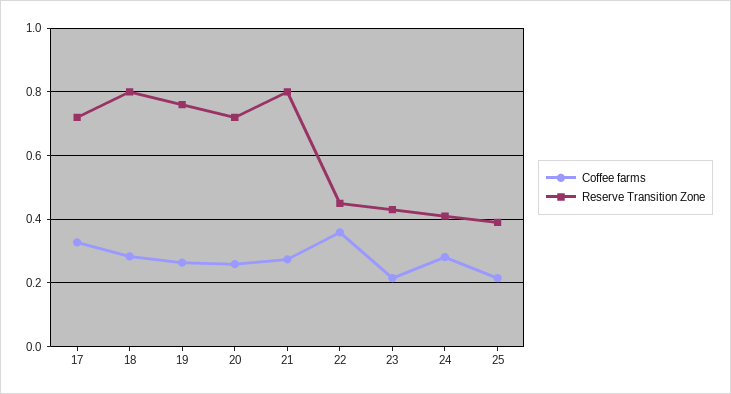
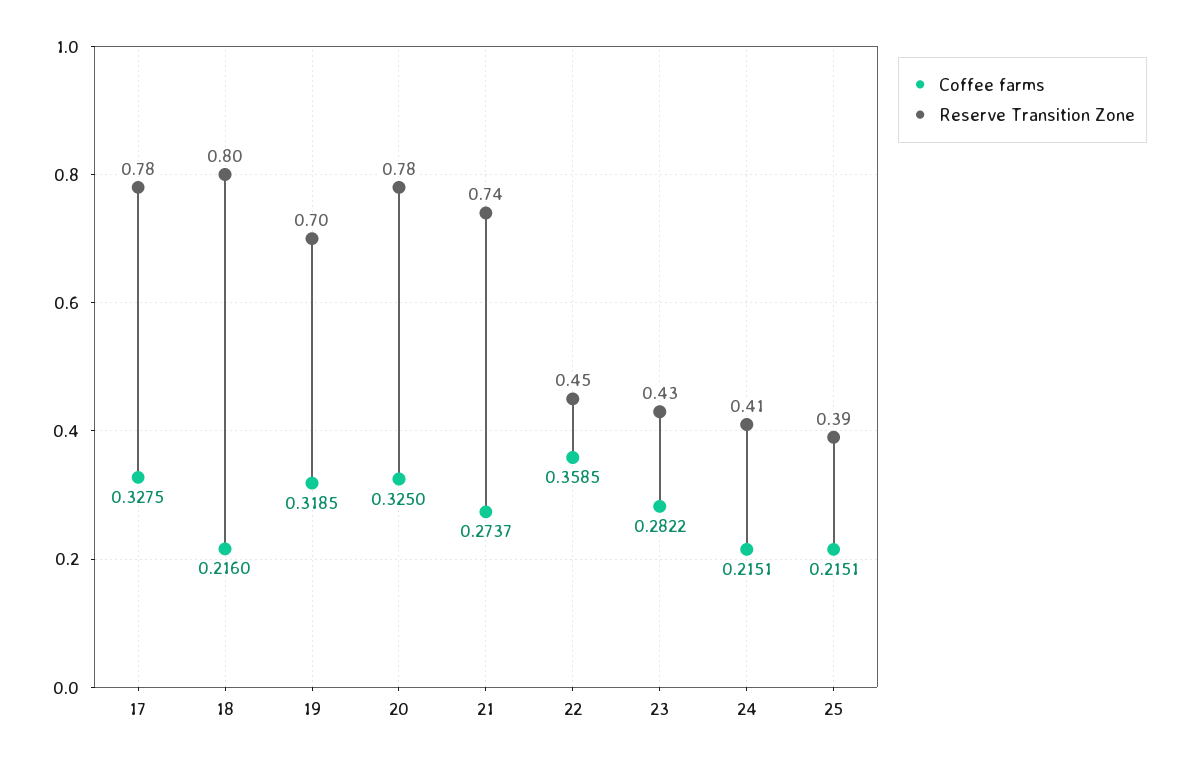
Reserve Transition Zone, 17: 0.72 -> 0.78
Coffee farms, 18: 0.28 -> 0.216
Coffee farms, 19: 0.26 -> 0.3185
Reserve Transition Zone, 19: 0.76 -> 0.7
Coffee farms, 20: 0.26 -> 0.325
Reserve Transition Zone, 20: 0.72 -> 0.78
Reserve Transition Zone, 21: 0.8 -> 0.74
Coffee farms, 23: 0.22 -> 0.2822
Coffee farms, 24: 0.28 -> 0.2151

